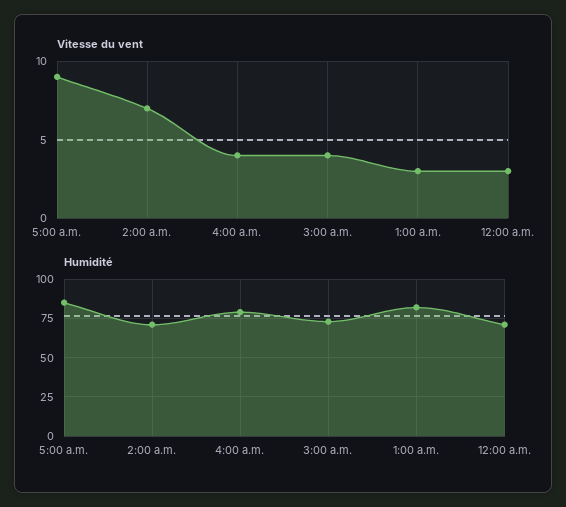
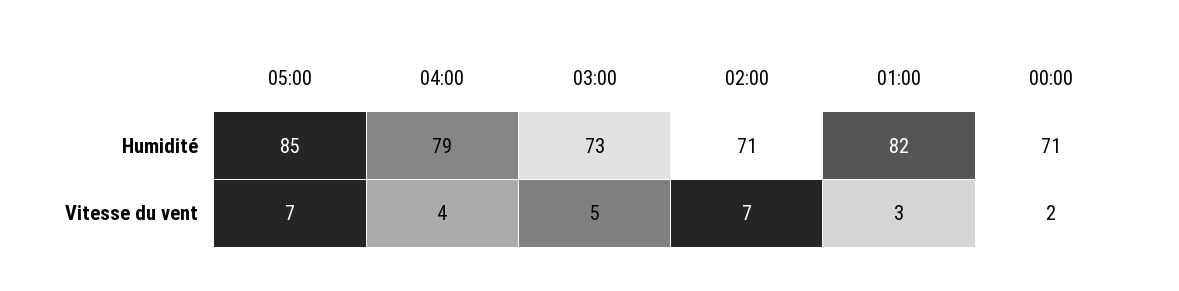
Vitesse du vent, 5:00 a.m.: 9 -> 7
Vitesse du vent, 3:00 a.m.: 4 -> 5
Vitesse du vent, 12:00 a.m.: 3 -> 2

